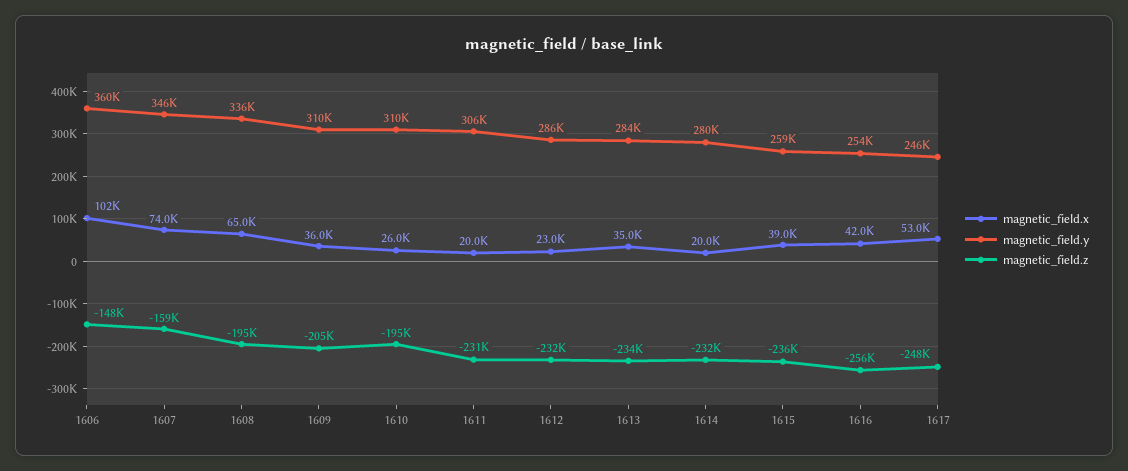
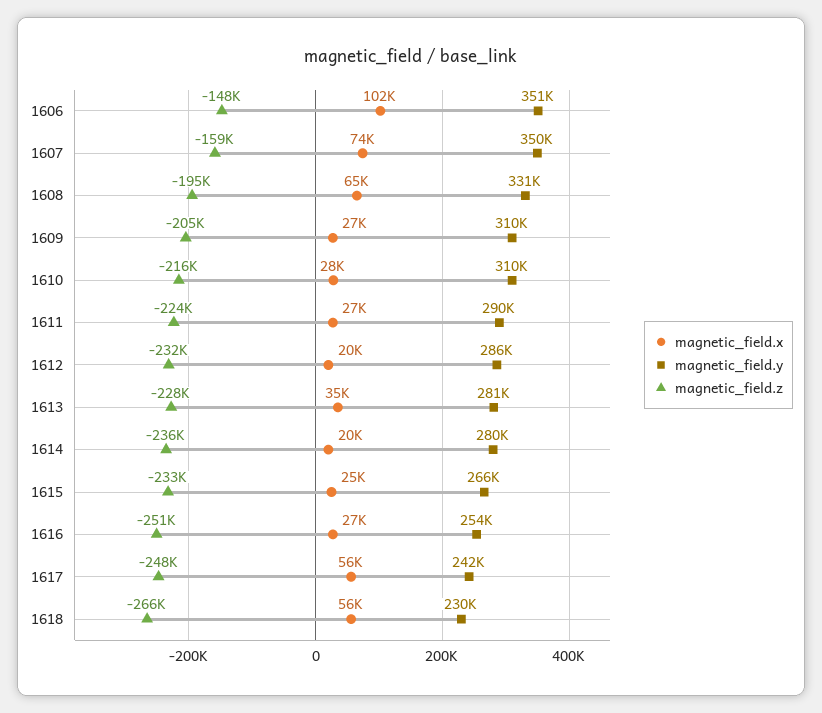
magnetic_field.y, 1606: 360000 -> 351000
magnetic_field.y, 1607: 346000 -> 350000
magnetic_field.y, 1608: 336000 -> 331000
magnetic_field.x, 1609: 36000 -> 27000
magnetic_field.x, 1610: 26000 -> 28000
magnetic_field.z, 1610: -195000 -> -216000
magnetic_field.x, 1611: 20000 -> 27000
magnetic_field.y, 1611: 306000 -> 290000
magnetic_field.z, 1611: -231000 -> -224000
magnetic_field.x, 1612: 23000 -> 20000
magnetic_field.y, 1613: 284000 -> 281000
magnetic_field.z, 1613: -234000 -> -228000
magnetic_field.z, 1614: -232000 -> -236000
magnetic_field.x, 1615: 39000 -> 25000
magnetic_field.y, 1615: 259000 -> 266000
magnetic_field.z, 1615: -236000 -> -233000
magnetic_field.x, 1616: 42000 -> 27000
magnetic_field.z, 1616: -256000 -> -251000
magnetic_field.x, 1617: 53000 -> 56000
magnetic_field.y, 1617: 246000 -> 242000
magnetic_field.x, 1618: none -> 56000
magnetic_field.y, 1618: none -> 230000
magnetic_field.z, 1618: none -> -266000

